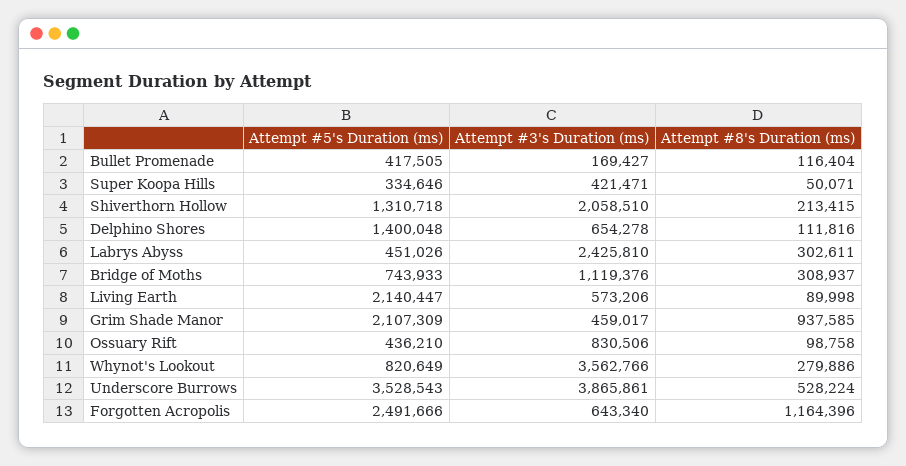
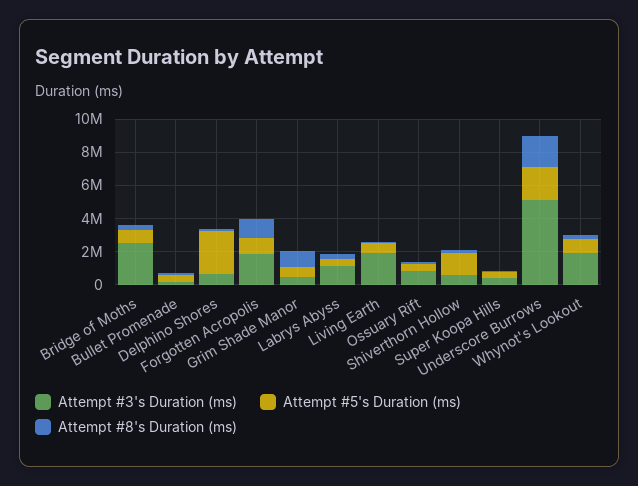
Attempt #3's Duration (ms), Shiverthorn Hollow: 2058510 -> 500000
Attempt #5's Duration (ms), Delphino Shores: 1400048 -> 2500000
Attempt #3's Duration (ms), Labrys Abyss: 2425810 -> 1000000
Attempt #3's Duration (ms), Bridge of Moths: 1119376 -> 2500000
Attempt #5's Duration (ms), Living Earth: 2140447 -> 500000
Attempt #3's Duration (ms), Living Earth: 573206 -> 2000000
Attempt #5's Duration (ms), Grim Shade Manor: 2107309 -> 500000
Attempt #3's Duration (ms), Whynot's Lookout: 3562766 -> 2000000
Attempt #5's Duration (ms), Underscore Burrows: 3528543 -> 2000000
Attempt #3's Duration (ms), Underscore Burrows: 3865861 -> 5000000
Attempt #8's Duration (ms), Underscore Burrows: 528224 -> 2000000
Attempt #5's Duration (ms), Forgotten Acropolis: 2491666 -> 1000000
Attempt #3's Duration (ms), Forgotten Acropolis: 643340 -> 2000000

